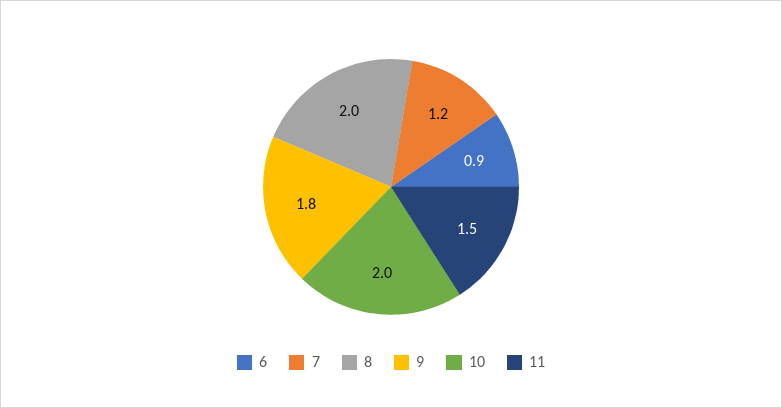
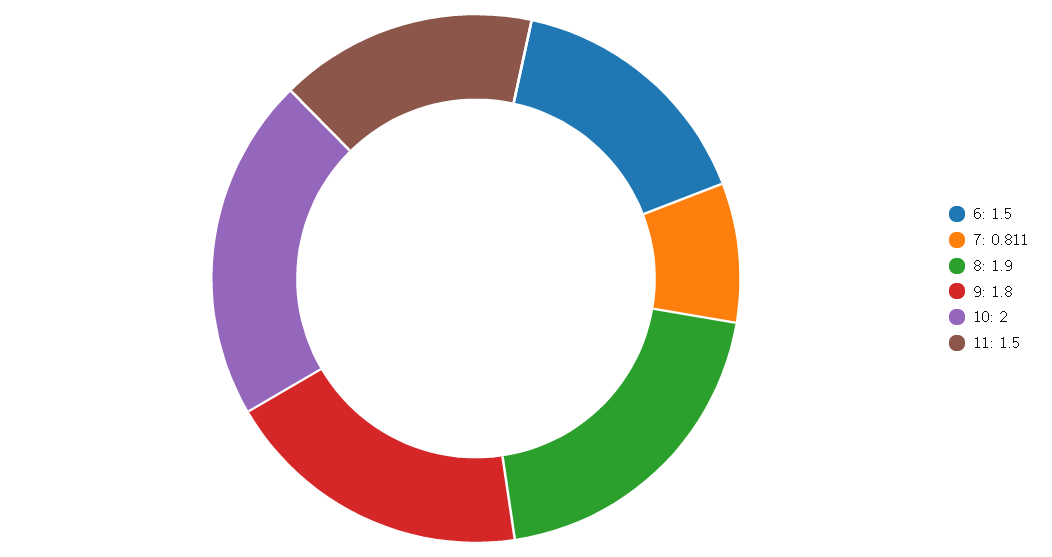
6: 0.9 -> 1.5
7: 1.2 -> 0.811
8: 2 -> 1.9

